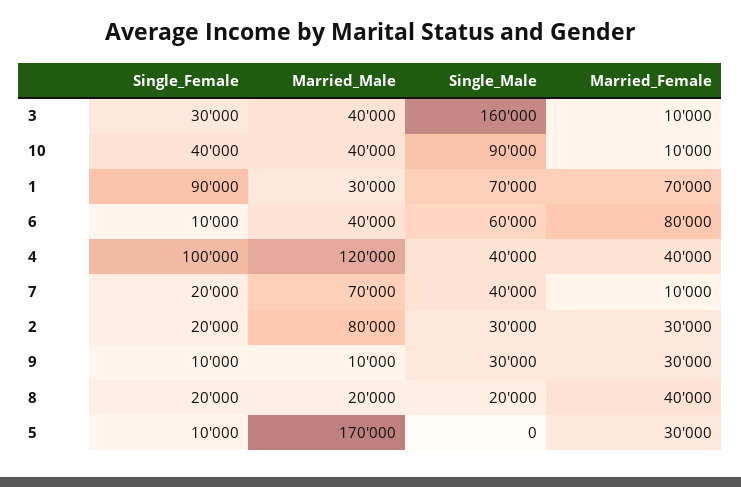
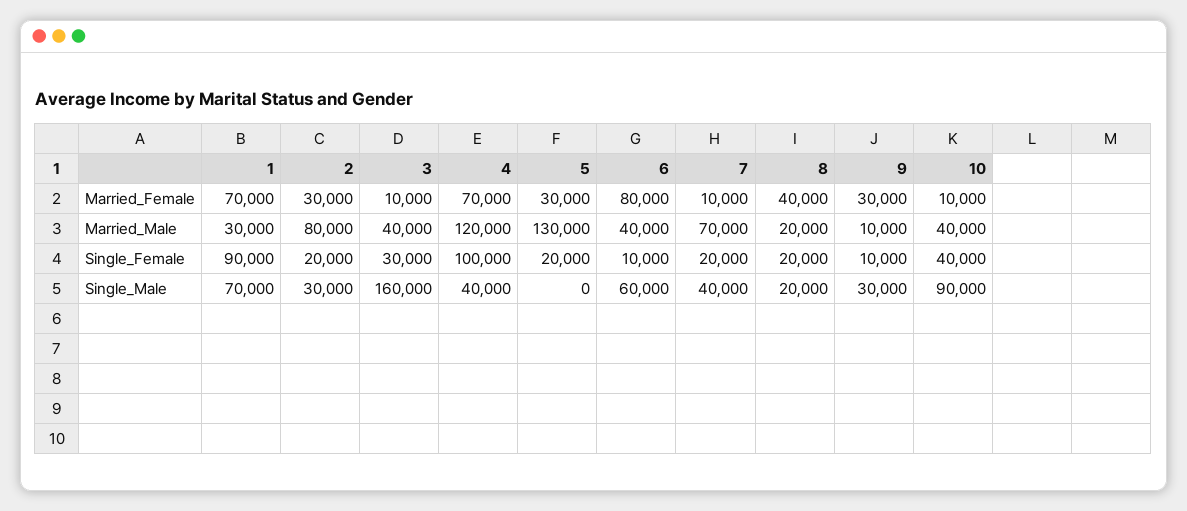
Married_Female, 4: 40000 -> 70000
Single_Female, 5: 10000 -> 20000
Married_Male, 5: 170000 -> 130000

